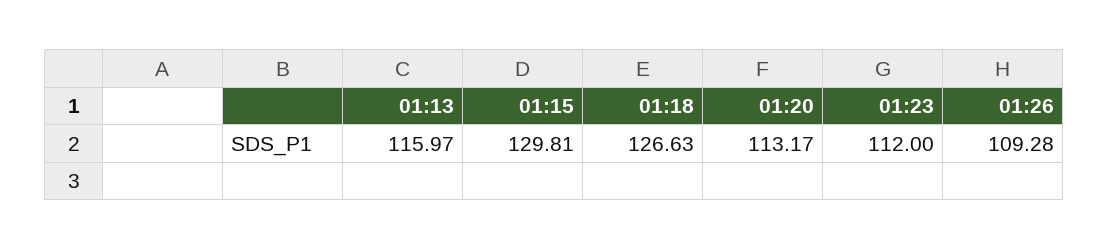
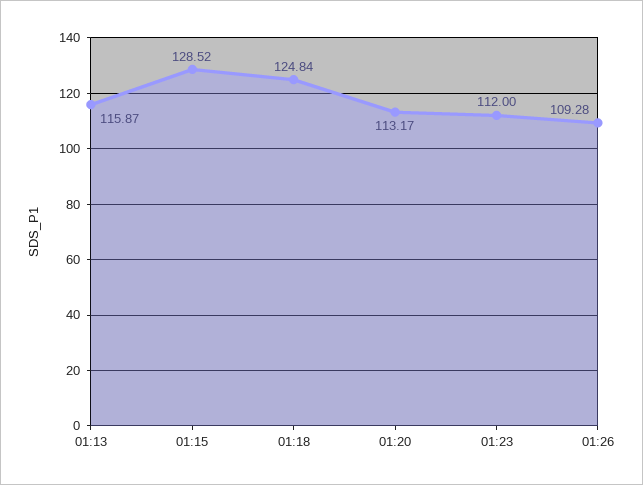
01:13: 115.97 -> 115.87
01:15: 129.81 -> 128.52
01:18: 126.63 -> 124.84

